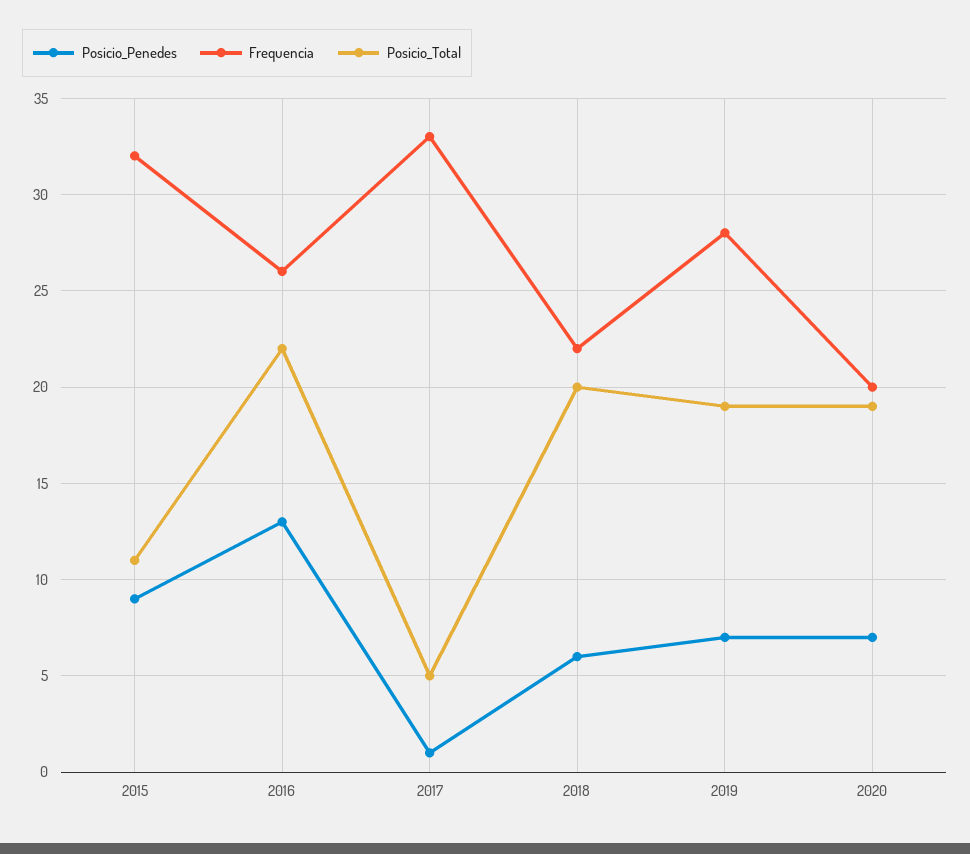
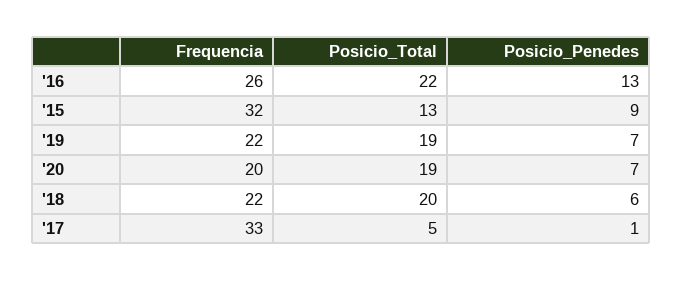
Posicio_Total, 2015: 11 -> 13
Frequencia, 2019: 28 -> 22

